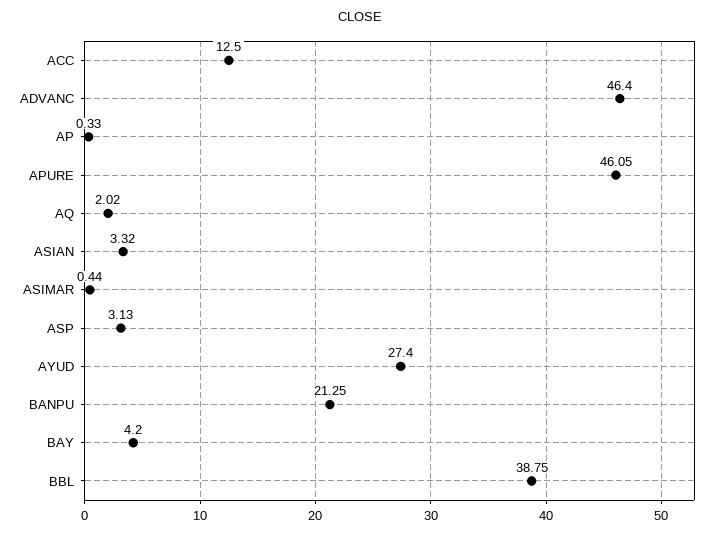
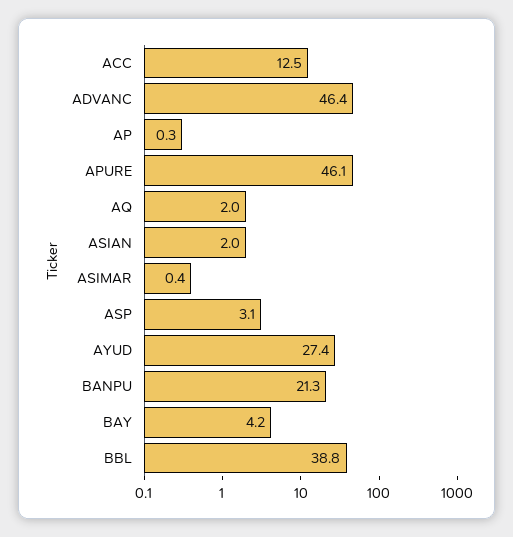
ASIAN: 3.32 -> 2

